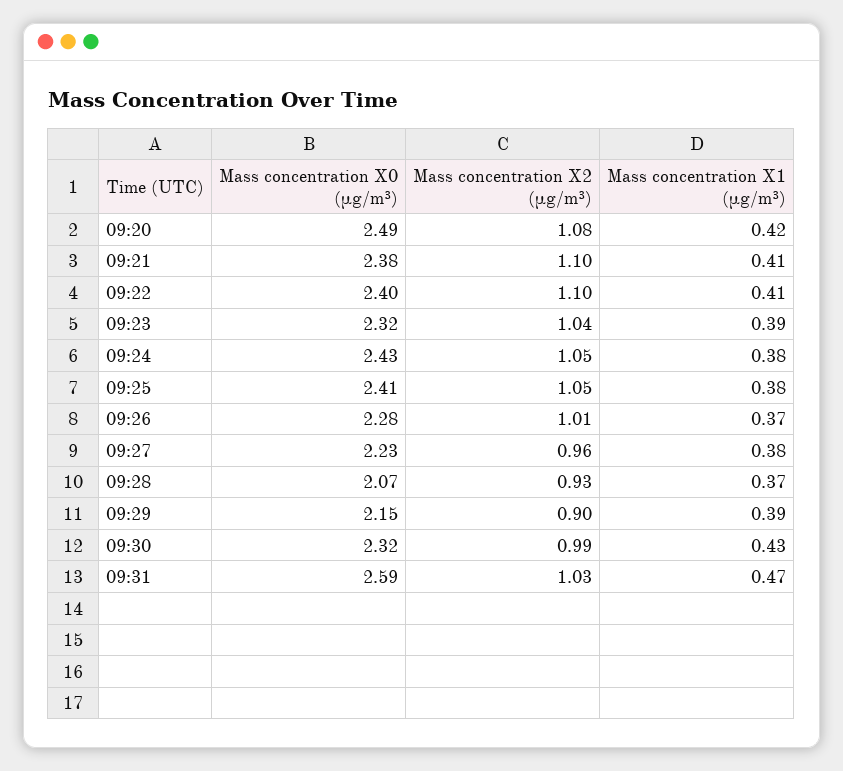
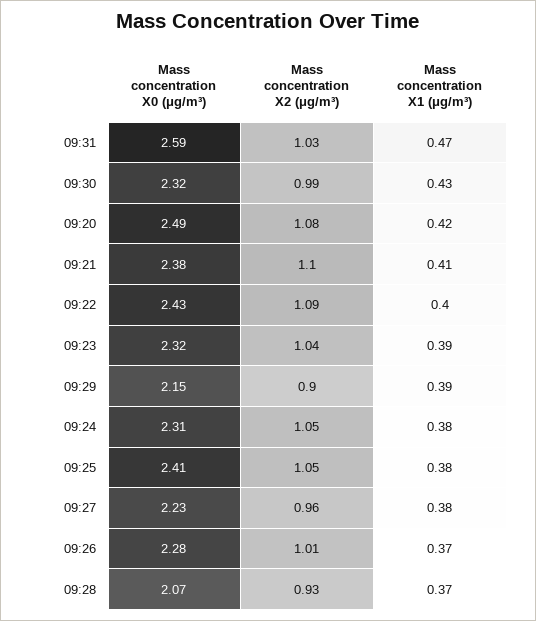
Mass concentration X0 (μg/m³), 09:22: 2.4 -> 2.43
Mass concentration X2 (μg/m³), 09:22: 1.1 -> 1.09
Mass concentration X1 (μg/m³), 09:22: 0.41 -> 0.4
Mass concentration X0 (μg/m³), 09:24: 2.43 -> 2.31

